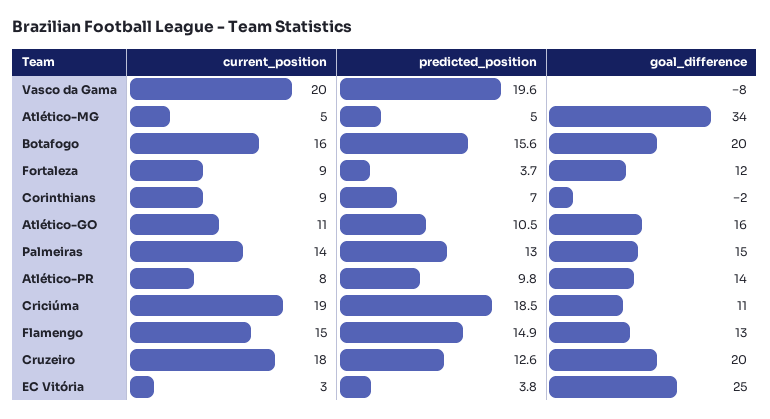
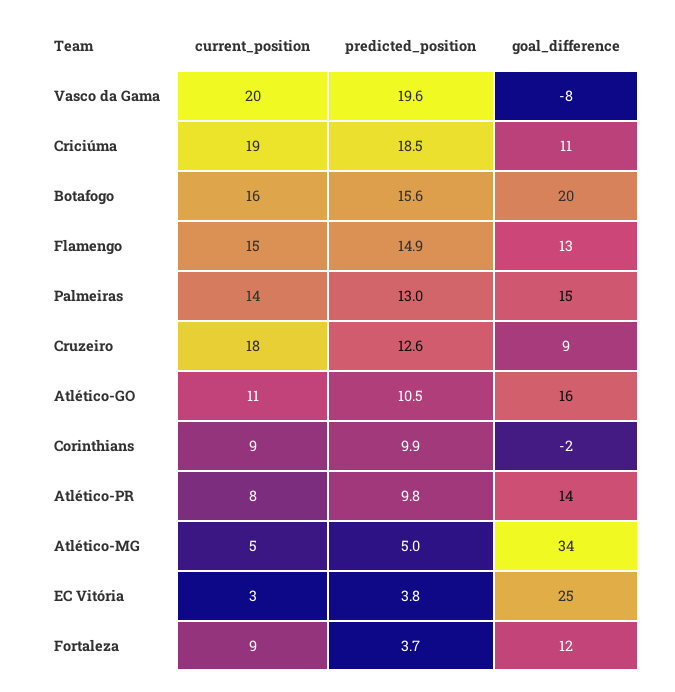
predicted_position, Corinthians: 7 -> 9.9
goal_difference, Cruzeiro: 20 -> 9

